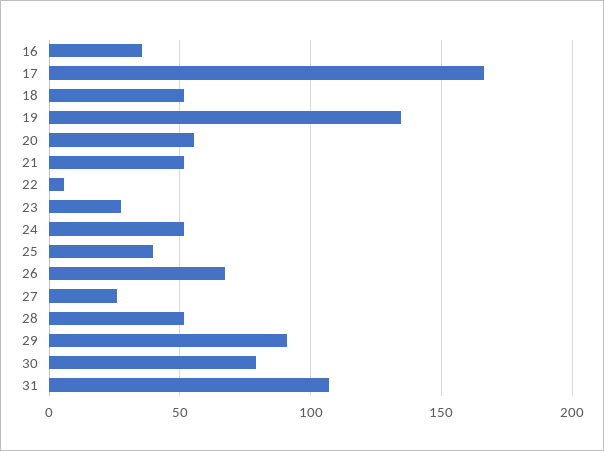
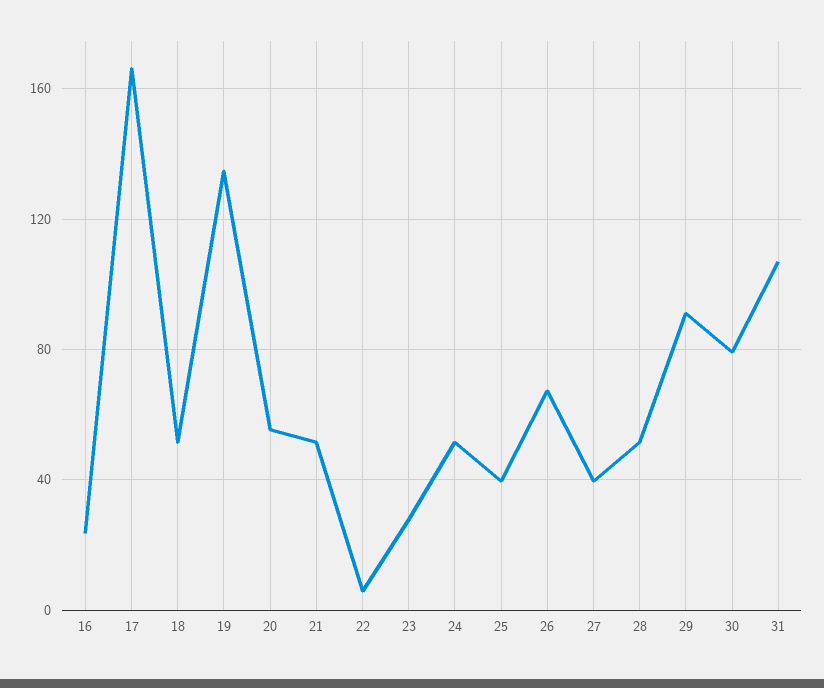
16: 35 -> 25
27: 25 -> 40

